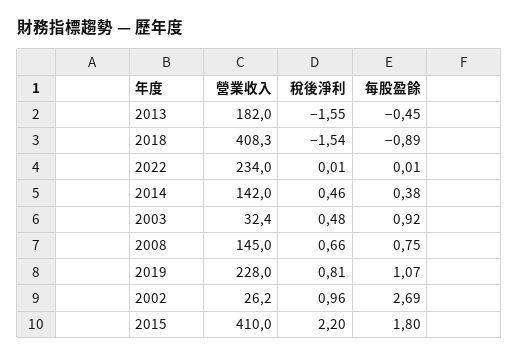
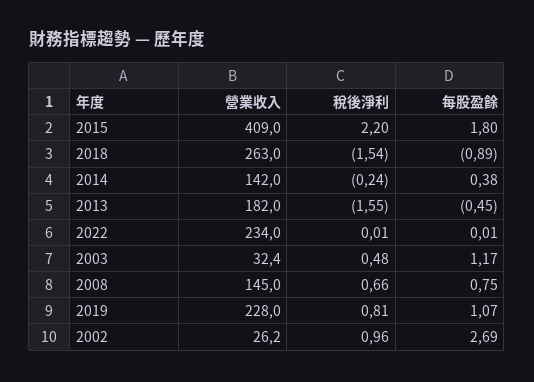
營業收入, 2018: 408.3 -> 263
稅後淨利, 2014: 0.46 -> -0.24
每股盈餘, 2003: 0.92 -> 1.17
營業收入, 2015: 410 -> 409

